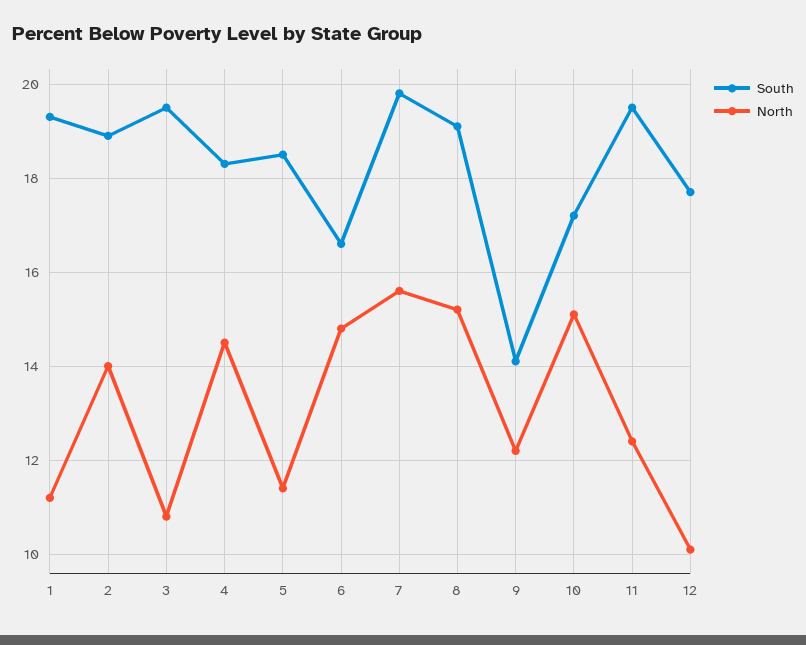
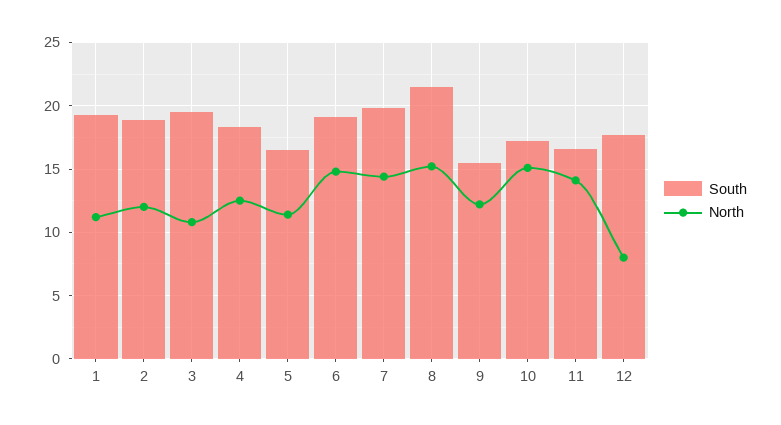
North, 2: 14 -> 12
North, 4: 14.5 -> 12.5
South, 5: 18.5 -> 16.5
South, 6: 16.5 -> 19
North, 7: 15.5 -> 14.5
South, 8: 19 -> 21.5
South, 9: 14 -> 15.5
South, 11: 19.5 -> 16.5
North, 11: 12.5 -> 14
North, 12: 10 -> 8

